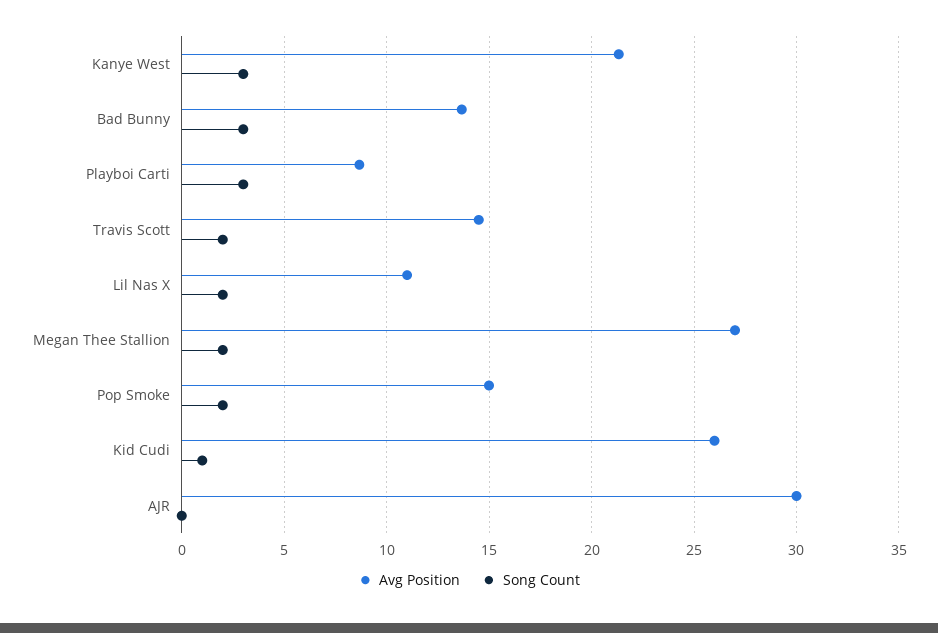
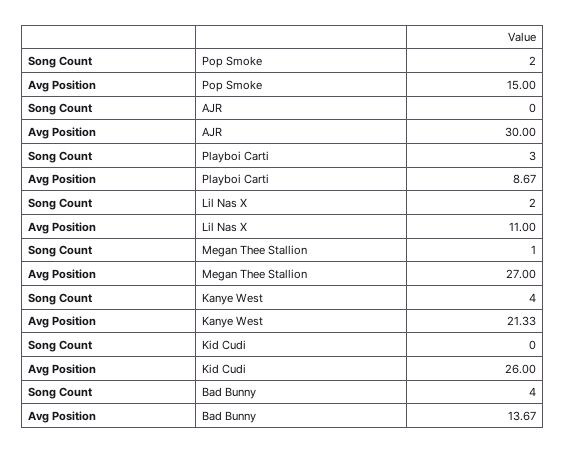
Song Count, Kanye West: 3 -> 4
Song Count, Bad Bunny: 3 -> 4
Avg Position, Travis Scott: 14.5 -> none
Song Count, Travis Scott: 2 -> none
Song Count, Megan Thee Stallion: 2 -> 1
Song Count, Kid Cudi: 1 -> 0

